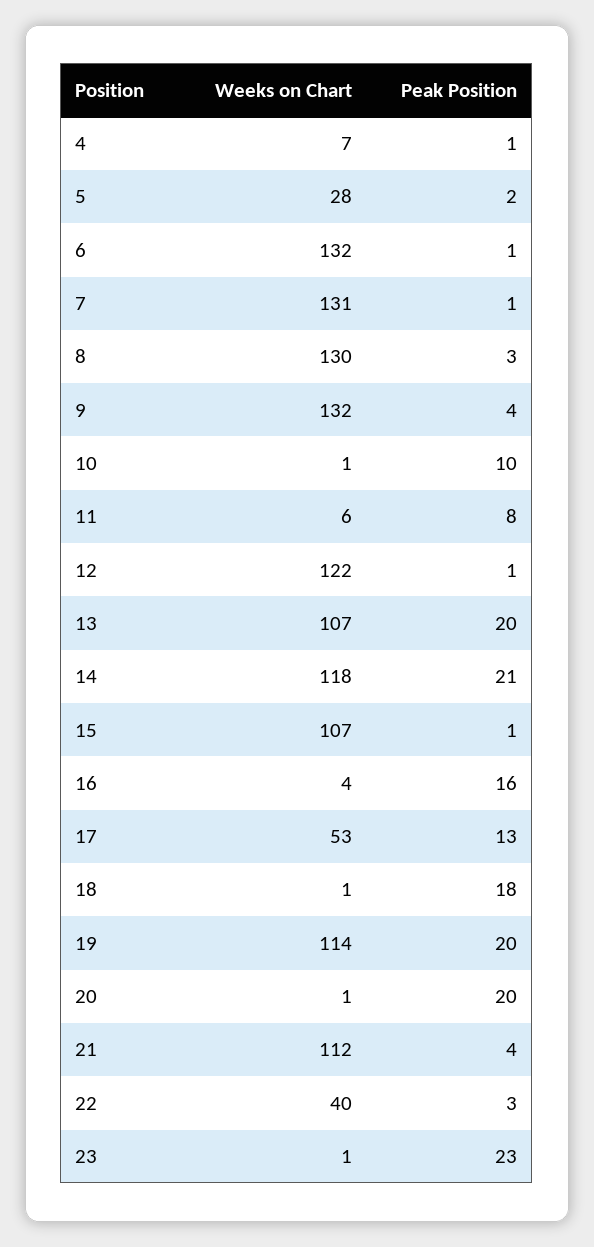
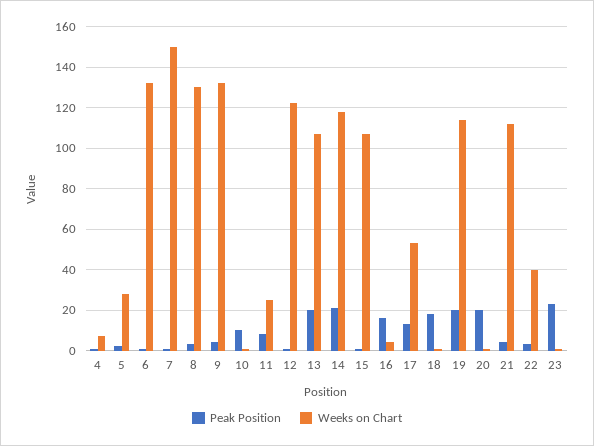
Weeks on Chart, 7: 131 -> 150
Weeks on Chart, 11: 6 -> 25

